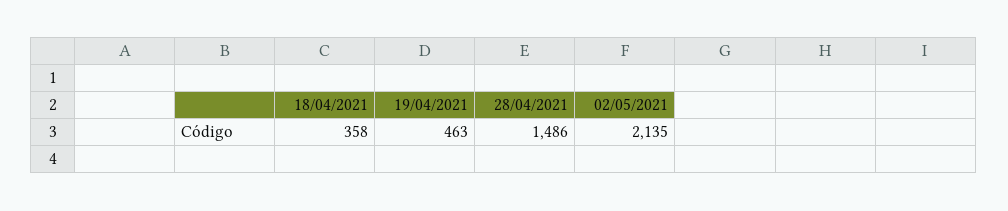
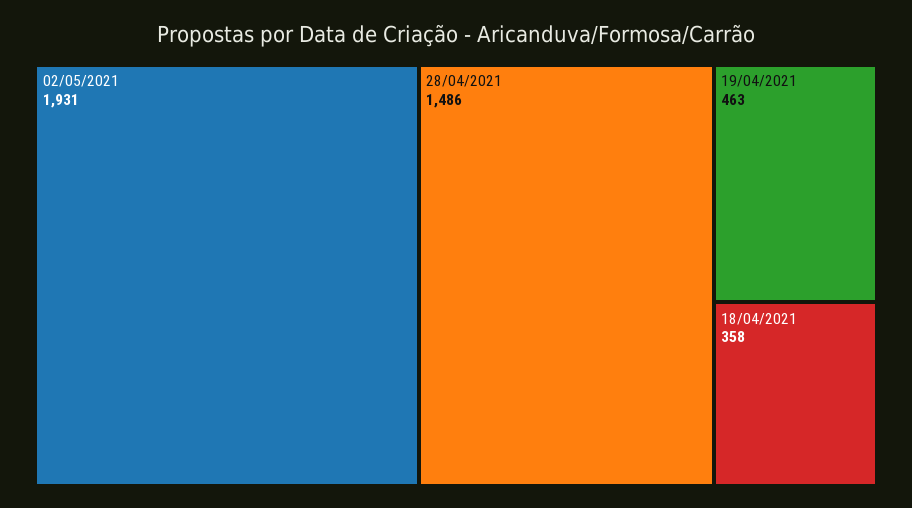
02/05/2021: 2135 -> 1931

